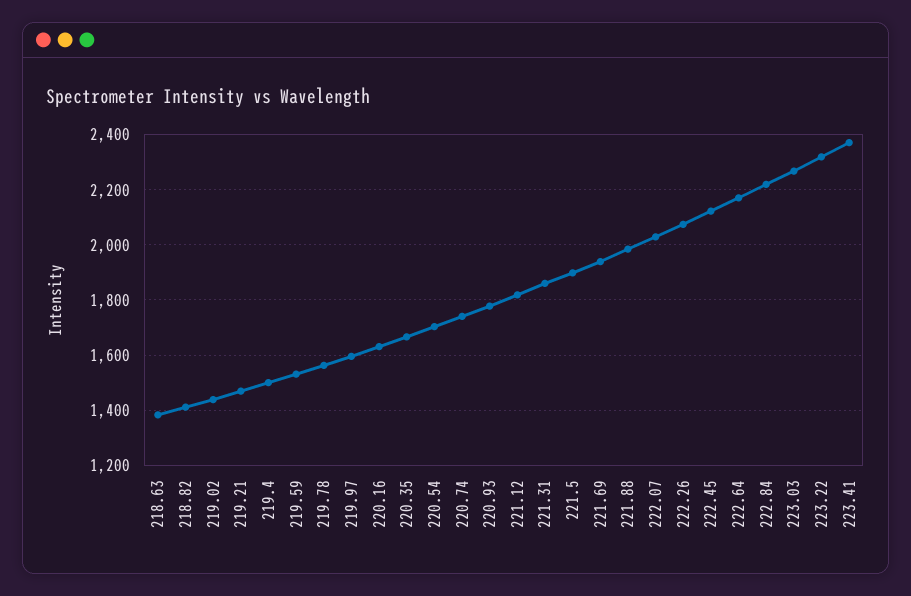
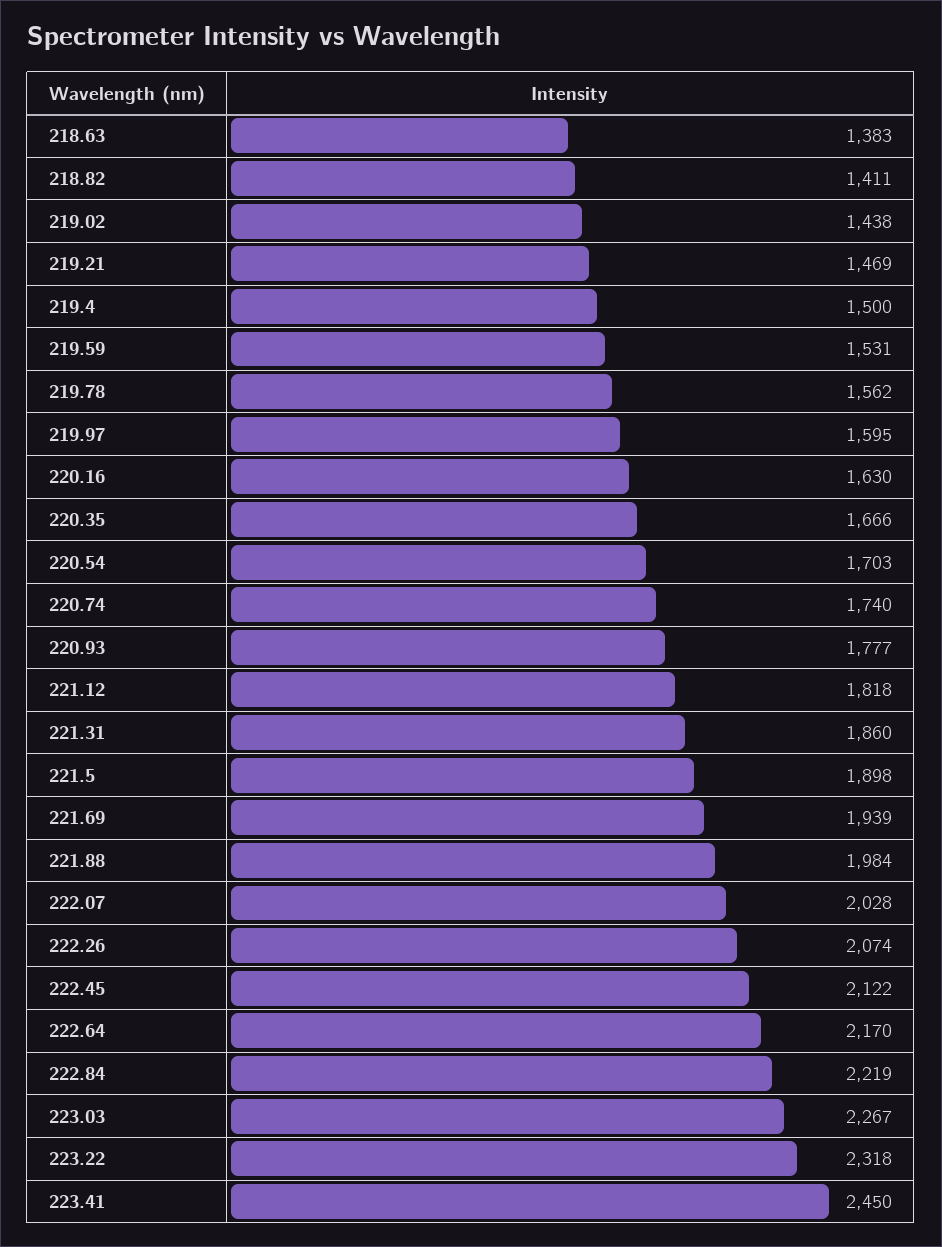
223.41: 2375 -> 2450

